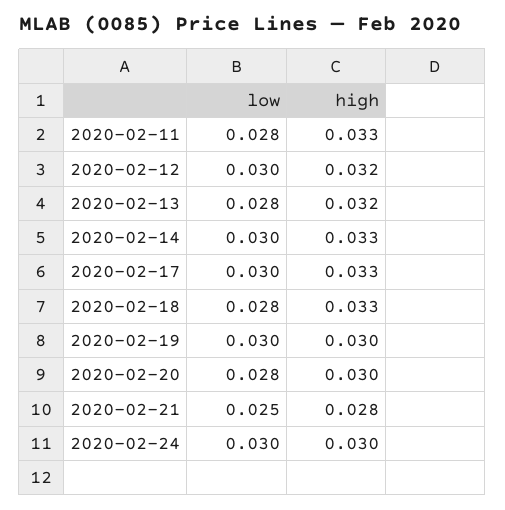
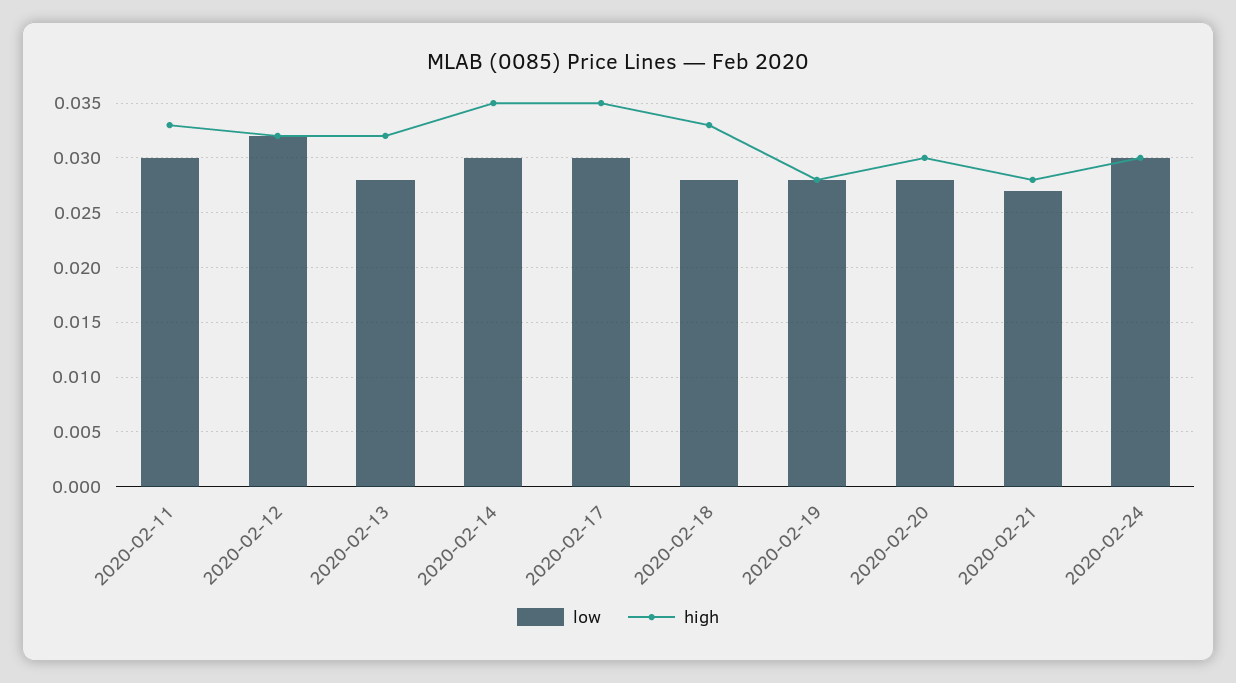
low, 2020-02-11: 0.028 -> 0.03
low, 2020-02-12: 0.03 -> 0.032
high, 2020-02-14: 0.033 -> 0.035
high, 2020-02-17: 0.033 -> 0.035
low, 2020-02-19: 0.03 -> 0.028
high, 2020-02-19: 0.03 -> 0.028
low, 2020-02-21: 0.025 -> 0.027

